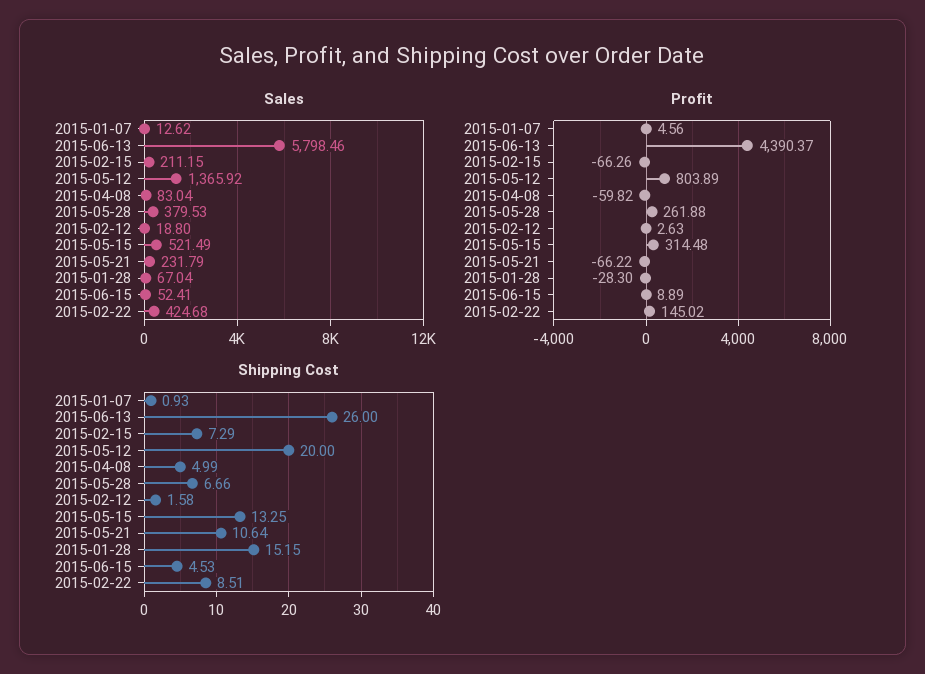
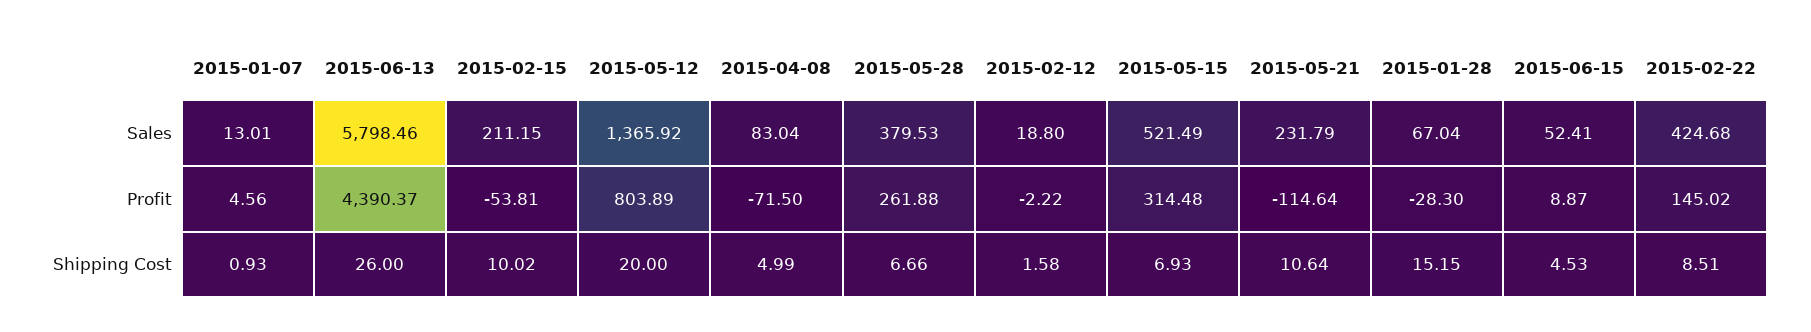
Sales, 2015-01-07: 12.62 -> 13.01
Profit, 2015-02-15: -66.26 -> -53.81
Profit, 2015-04-08: -59.82 -> -71.5
Profit, 2015-02-12: 2.63 -> -2.22
Profit, 2015-05-21: -66.22 -> -114.64
Profit, 2015-06-15: 8.89 -> 8.87
Shipping Cost, 2015-02-15: 7.29 -> 10.02
Shipping Cost, 2015-05-15: 13.25 -> 6.93

